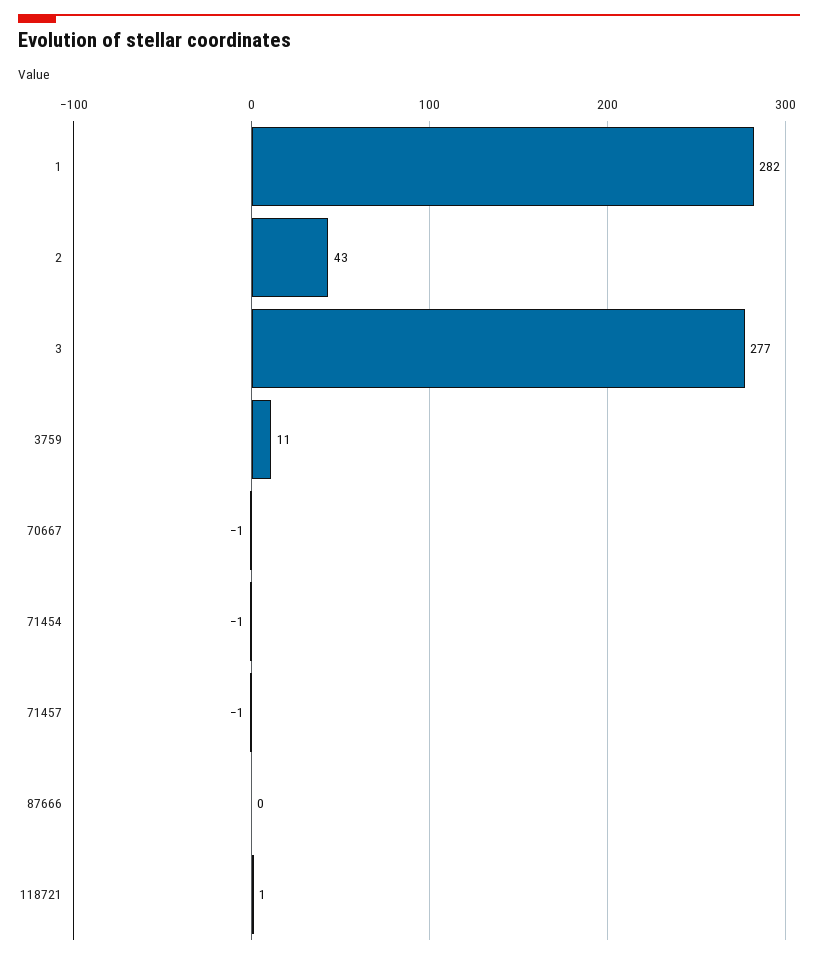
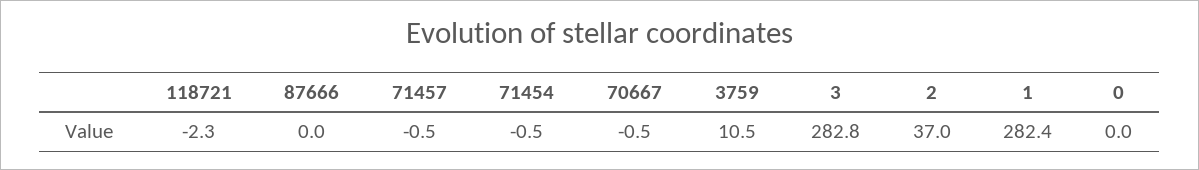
2: 43 -> 37
3: 277 -> 282.8
118721: 1 -> -2.3
0: none -> 0

